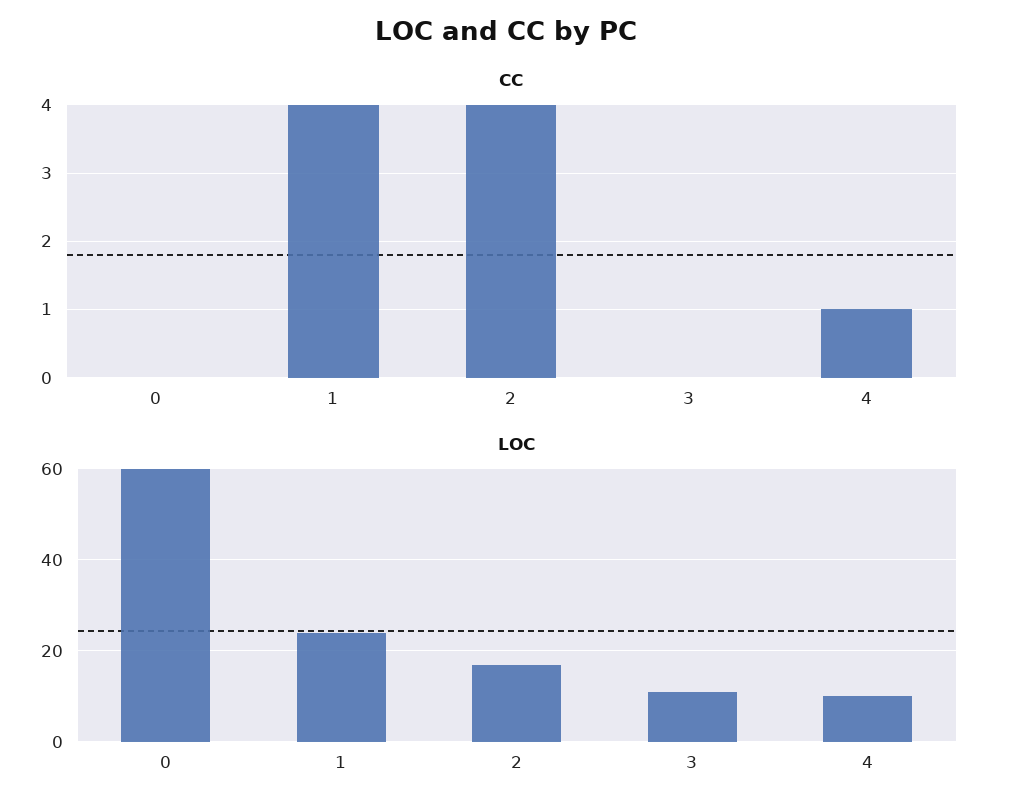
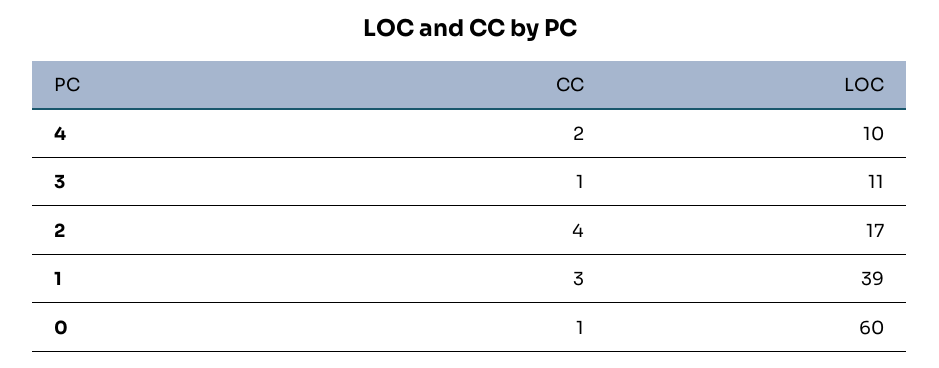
CC, 0: 0 -> 1
CC, 1: 4 -> 3
CC, 3: 0 -> 1
CC, 4: 1 -> 2
LOC, 1: 25 -> 39

